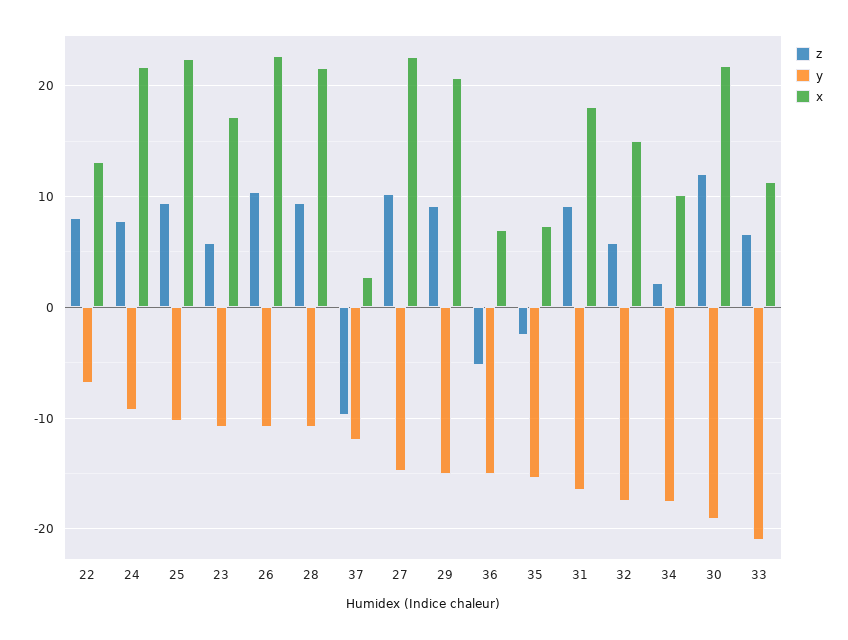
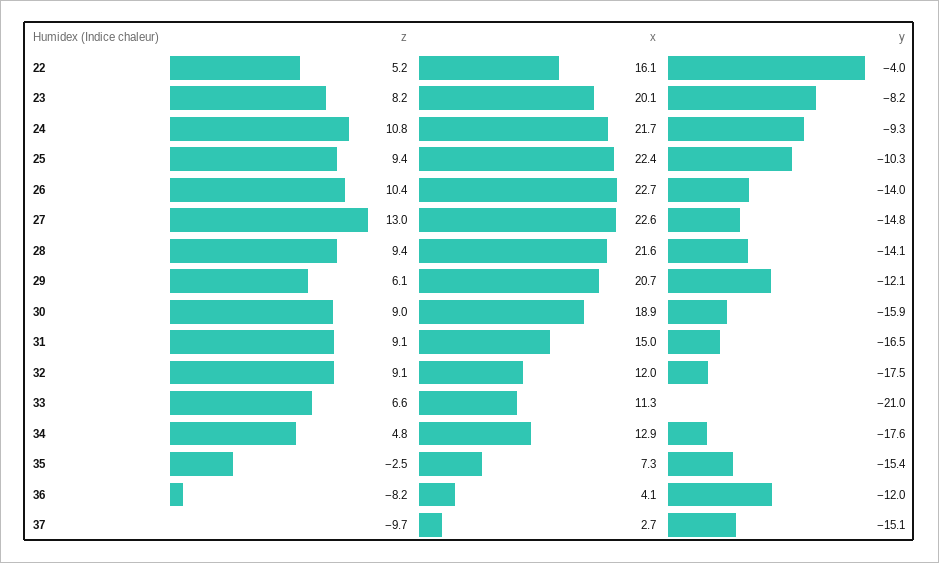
z, 22: 8 -> 5.2
y, 22: -7 -> -4
x, 22: 13 -> 16.1
z, 24: 8 -> 10.8
z, 23: 6 -> 8.2
y, 23: -11 -> -8.2
x, 23: 17 -> 20.1
y, 26: -11 -> -14
y, 28: -11 -> -14.1
y, 37: -12 -> -15.1
z, 27: 10 -> 13
z, 29: 9 -> 6.1
y, 29: -15 -> -12.1
z, 36: -5 -> -8.2
y, 36: -15 -> -12
x, 36: 7 -> 4.1
x, 31: 18 -> 15
z, 32: 6 -> 9.1
x, 32: 15 -> 12
z, 34: 2 -> 4.8
x, 34: 10 -> 12.9
z, 30: 12 -> 9
y, 30: -19 -> -15.9
x, 30: 22 -> 18.9

